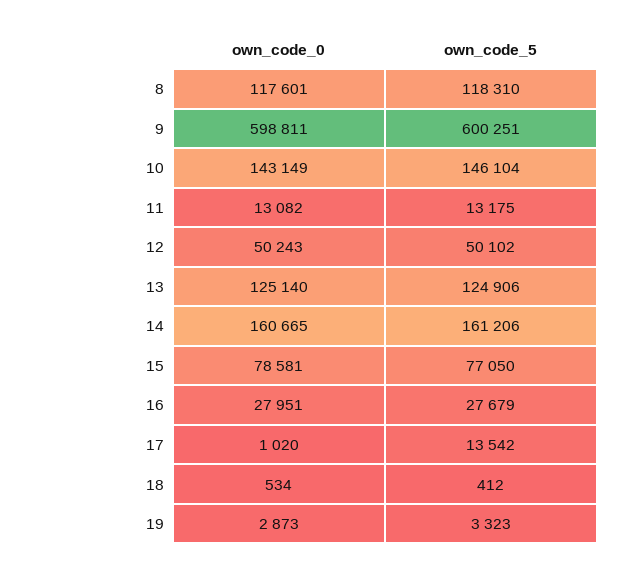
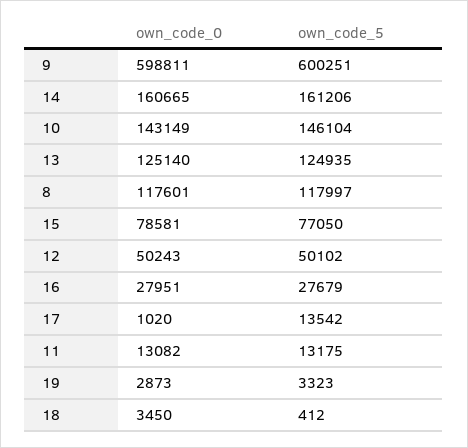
own_code_5, 8: 118310 -> 117997
own_code_5, 13: 124906 -> 124935
own_code_0, 18: 534 -> 3450

